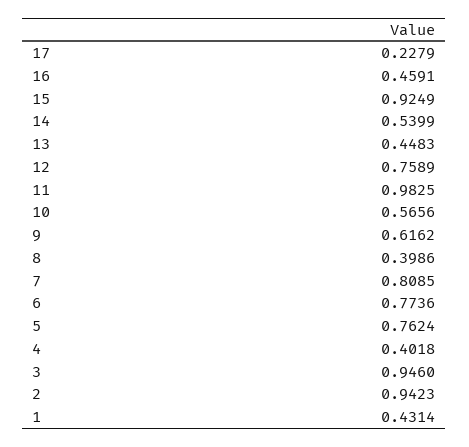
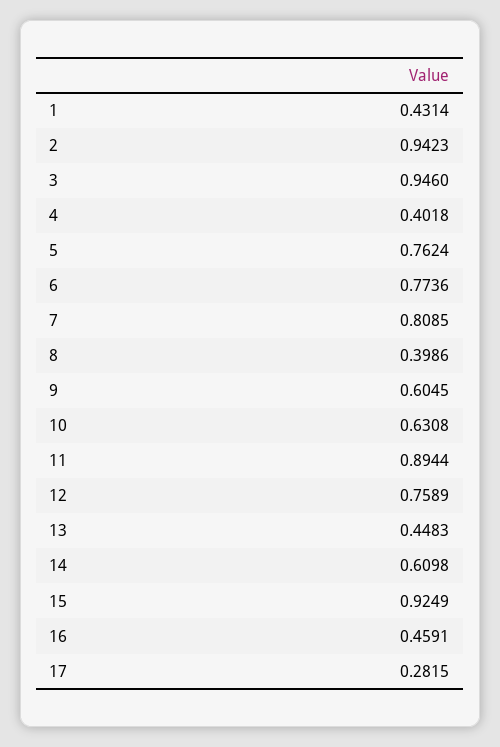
17: 0.2279 -> 0.2815
14: 0.5399 -> 0.6098
11: 0.9825 -> 0.8944
10: 0.5656 -> 0.6308
9: 0.6162 -> 0.6045

